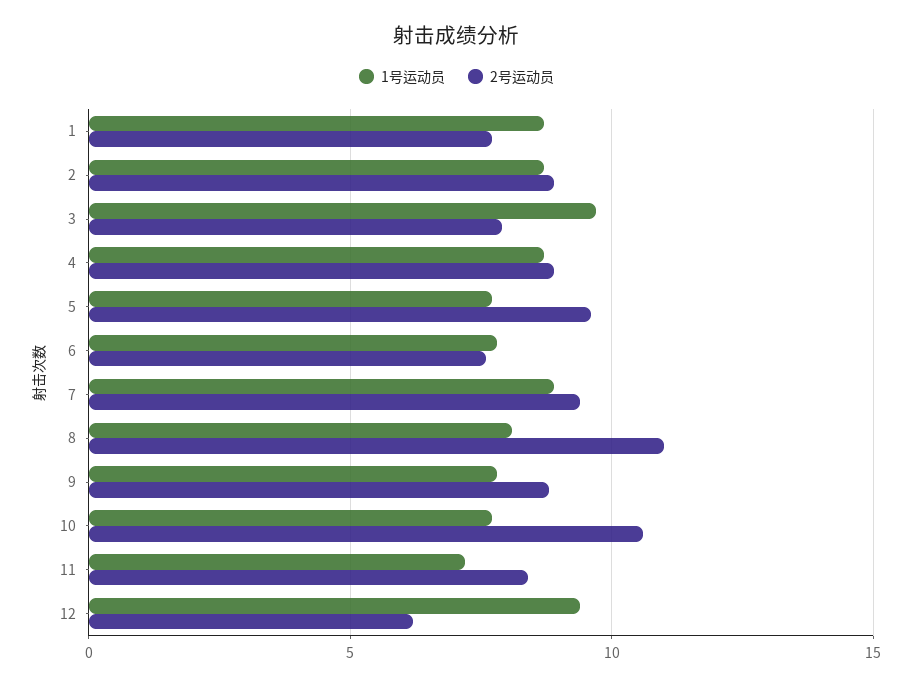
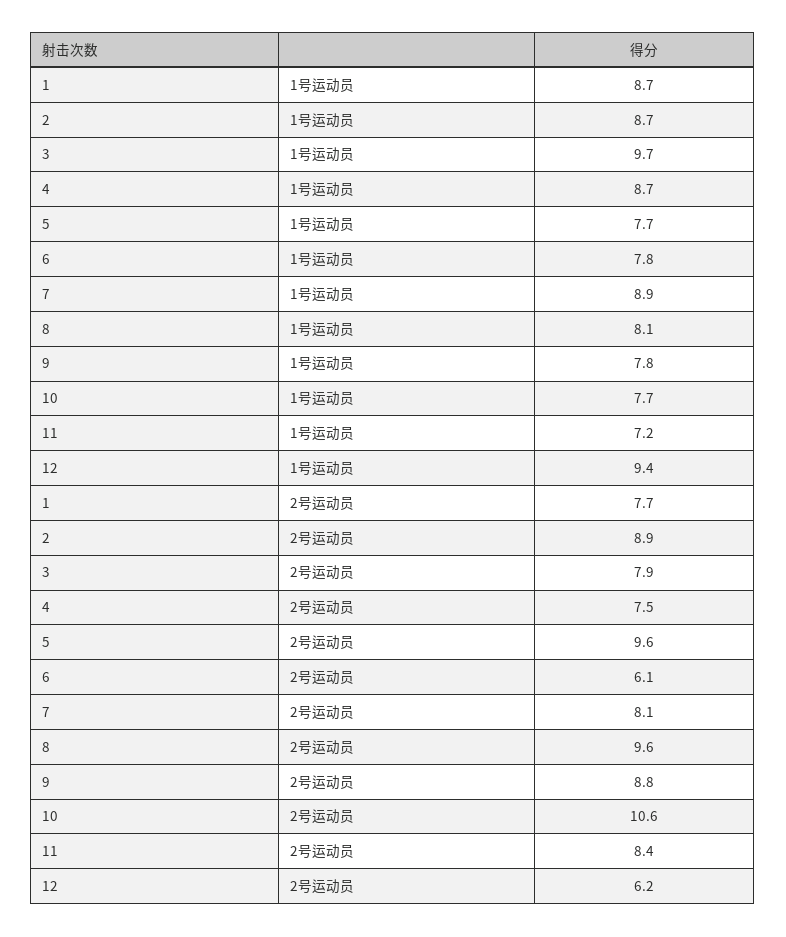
2号运动员, 4: 9 -> 7.5
2号运动员, 6: 7.5 -> 6.1
2号运动员, 7: 9.5 -> 8.1
2号运动员, 8: 11 -> 9.6

